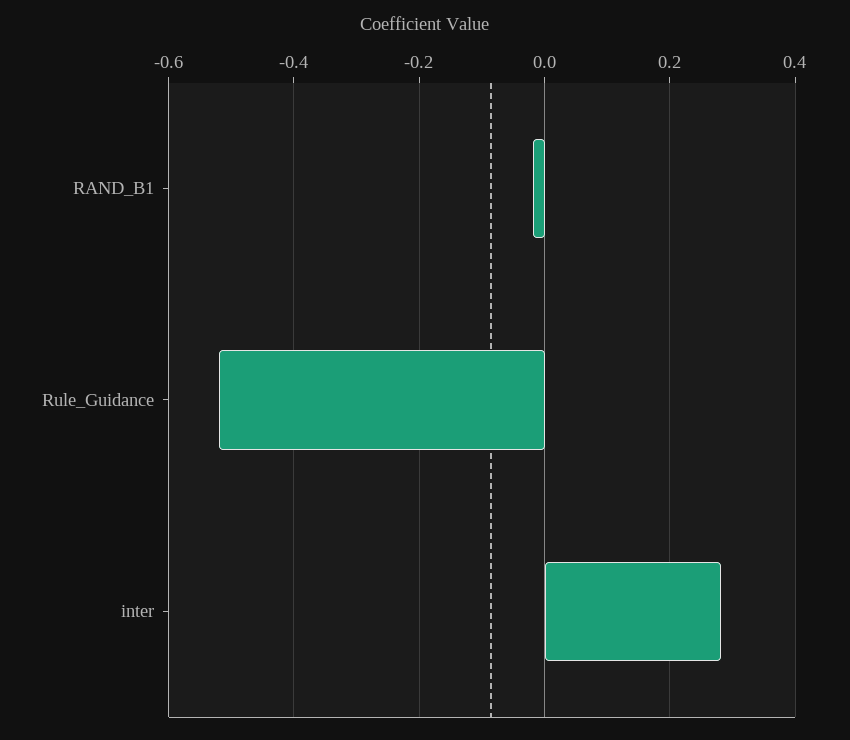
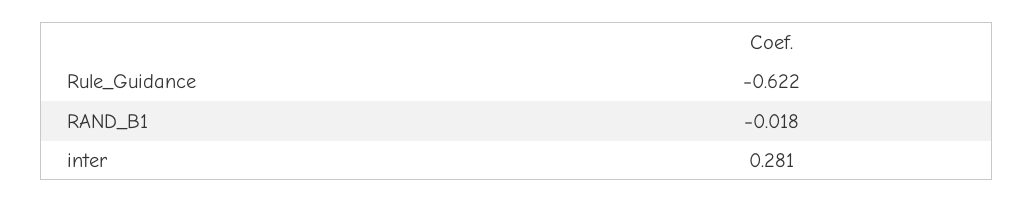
Rule_Guidance: -0.52 -> -0.622

